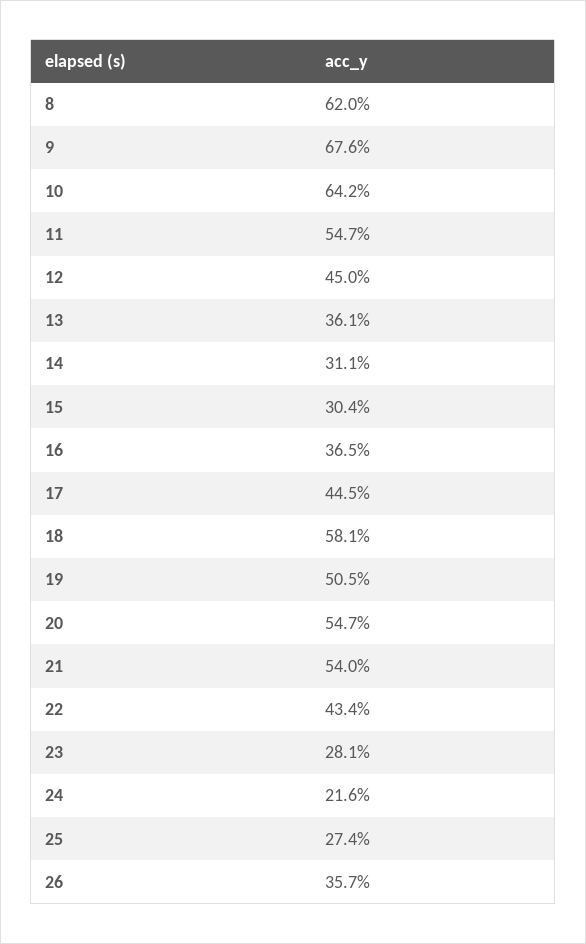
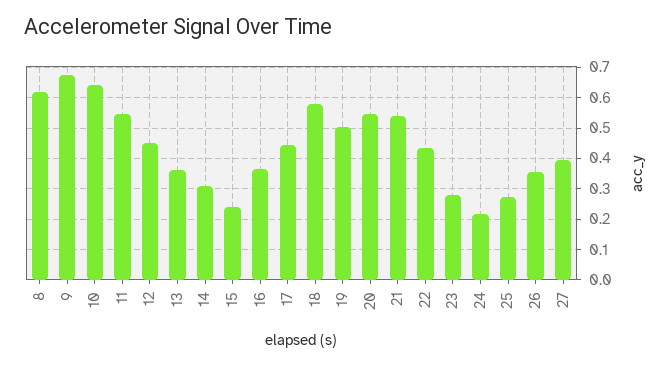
15: 0.304 -> 0.24
27: none -> 0.4

